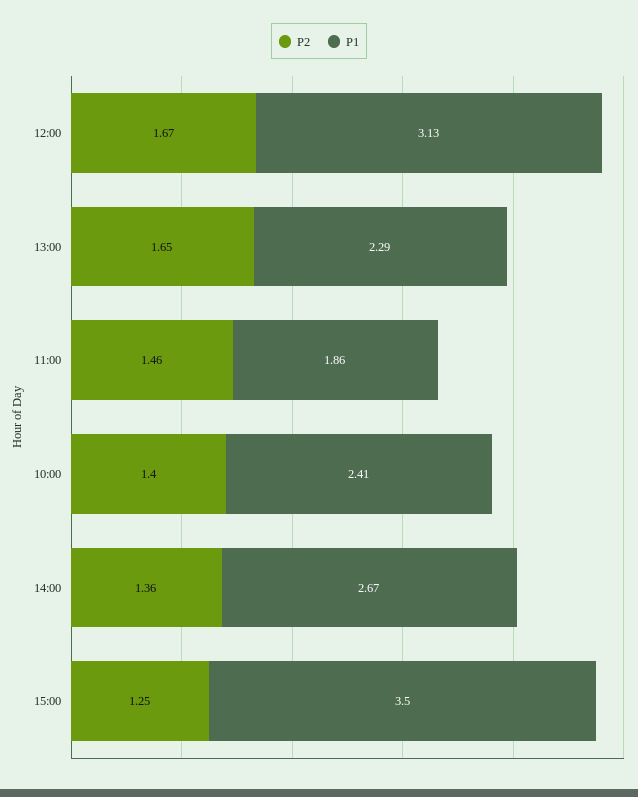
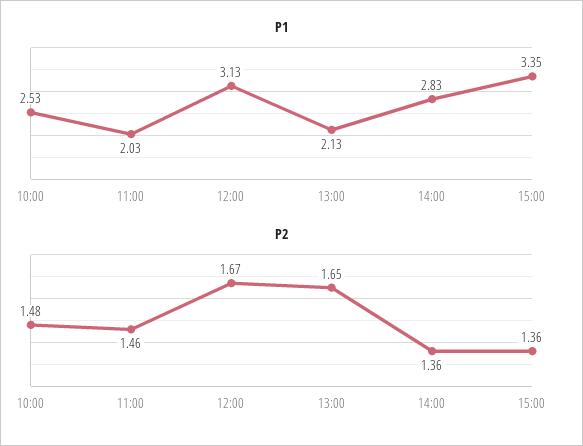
P1, 13:00: 2.29 -> 2.13
P1, 11:00: 1.86 -> 2.03
P2, 10:00: 1.4 -> 1.48
P1, 10:00: 2.41 -> 2.53
P1, 14:00: 2.67 -> 2.83
P2, 15:00: 1.25 -> 1.36
P1, 15:00: 3.5 -> 3.35

